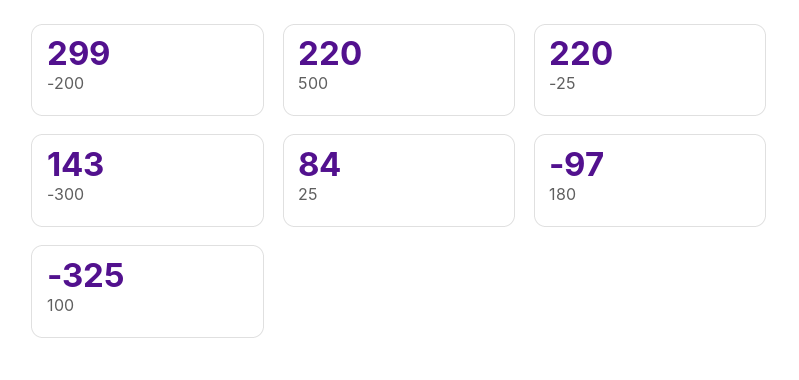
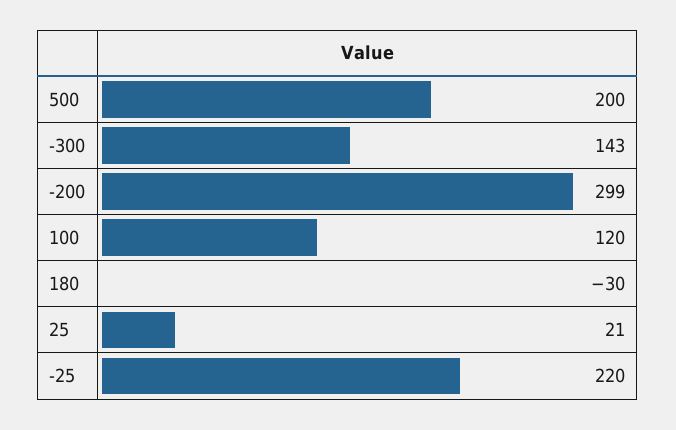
500: 220 -> 200
25: 84 -> 21
180: -97 -> -30
100: -325 -> 120

